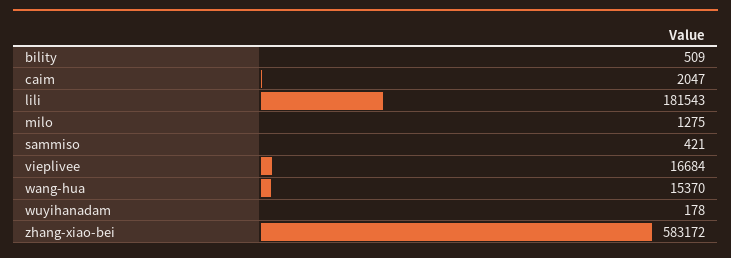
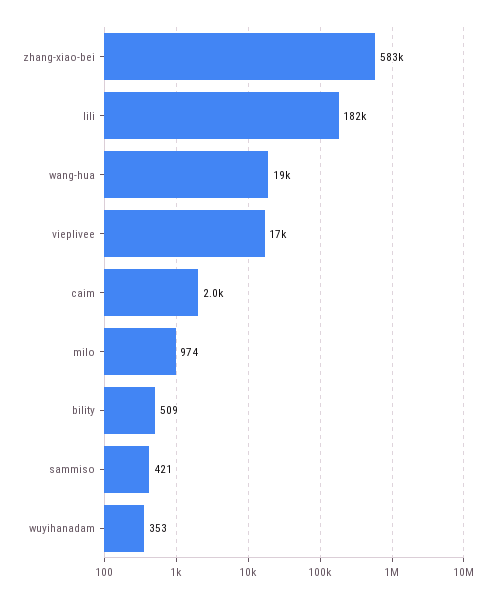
milo: 1275 -> 974
wang-hua: 15370 -> 19000
wuyihanadam: 178 -> 353

